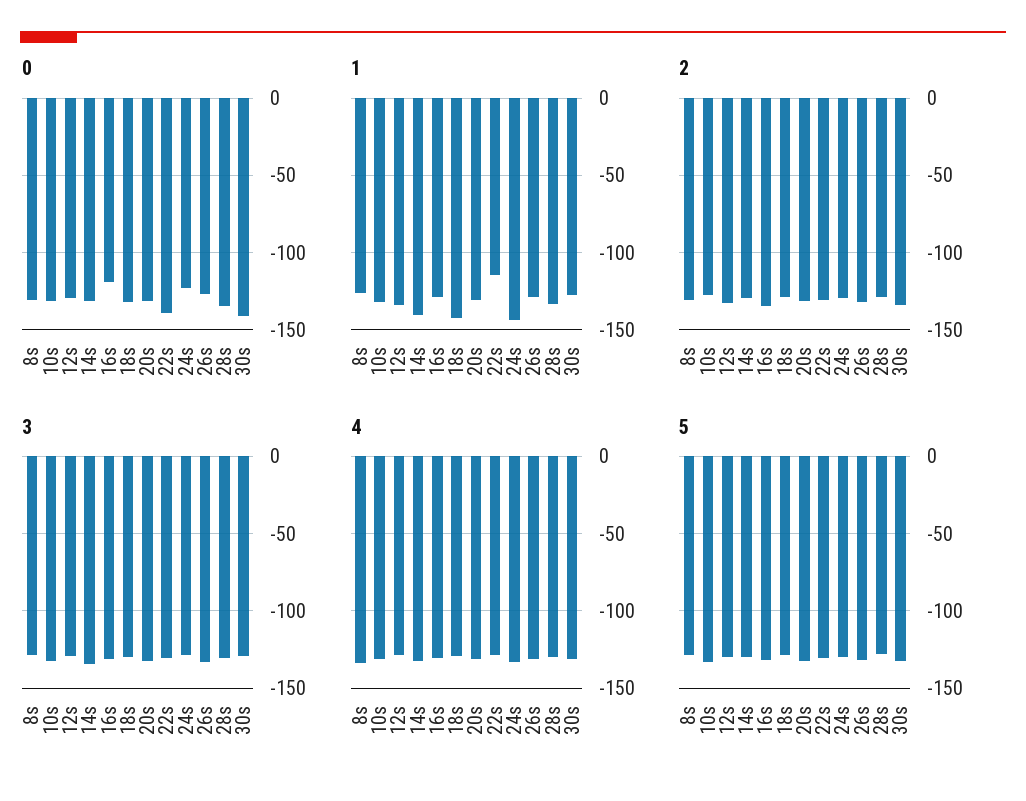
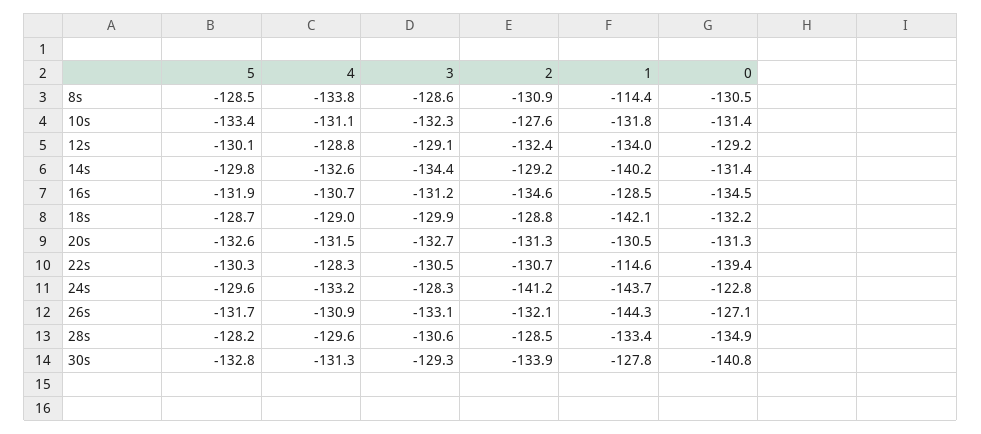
0, 16s: -120 -> -134.5
1, 8s: -125 -> -114.4
1, 26s: -130 -> -144.3
2, 24s: -130 -> -141.2

